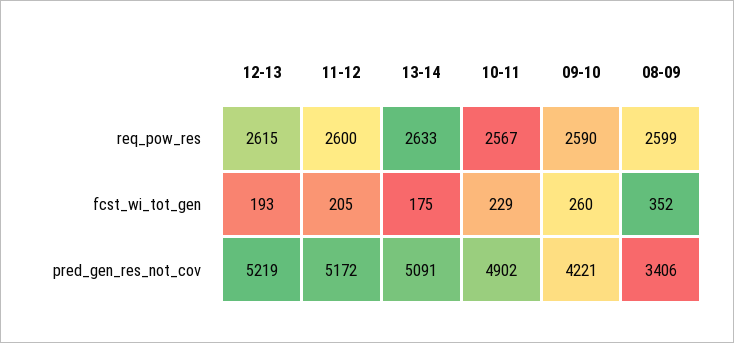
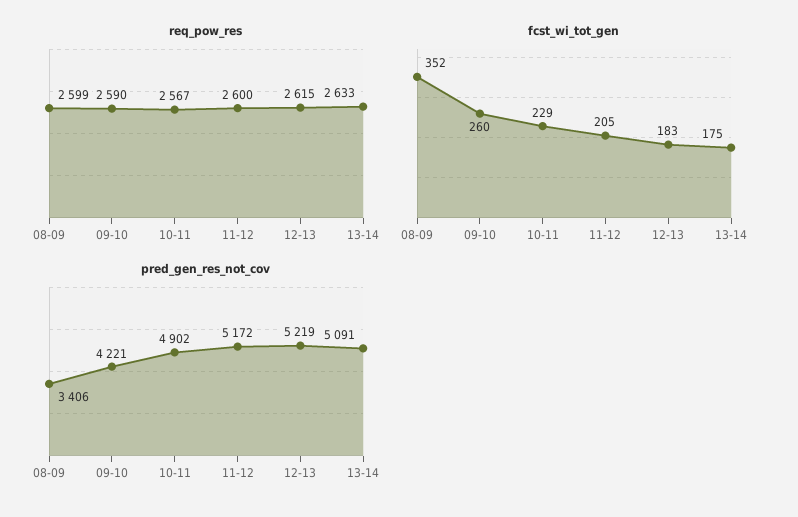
fcst_wi_tot_gen, 12-13: 193 -> 183

